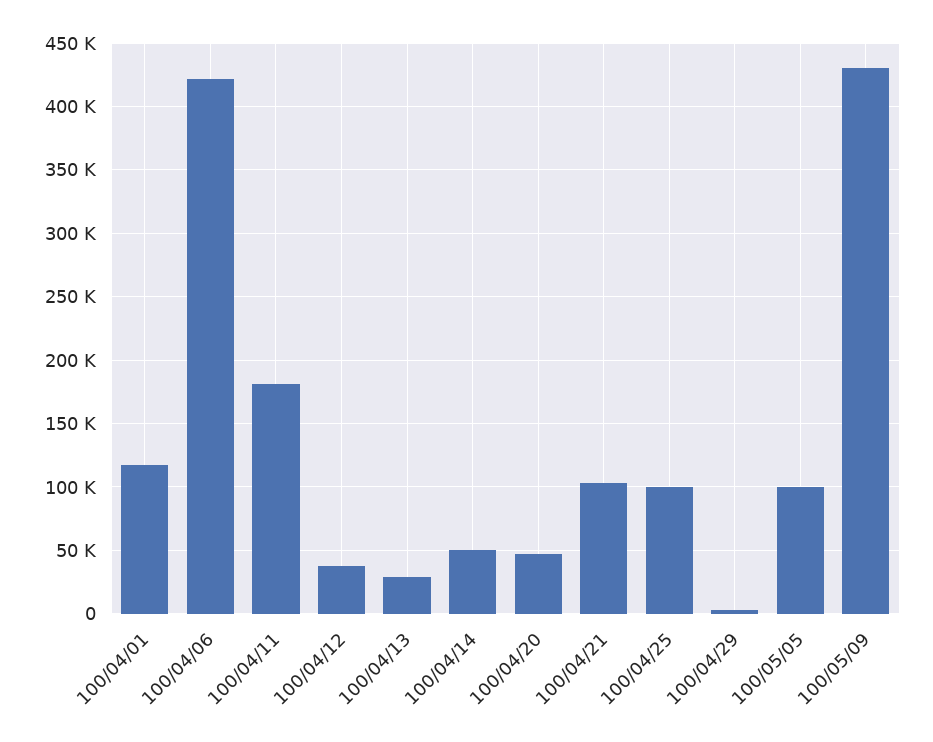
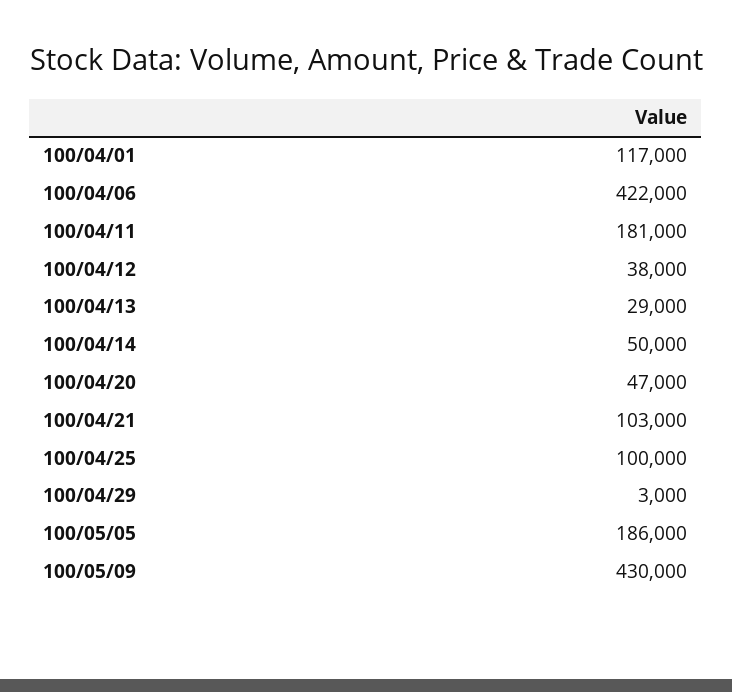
100/05/05: 100000 -> 186000

